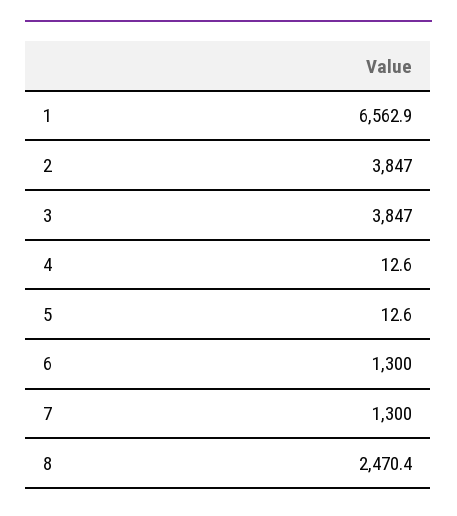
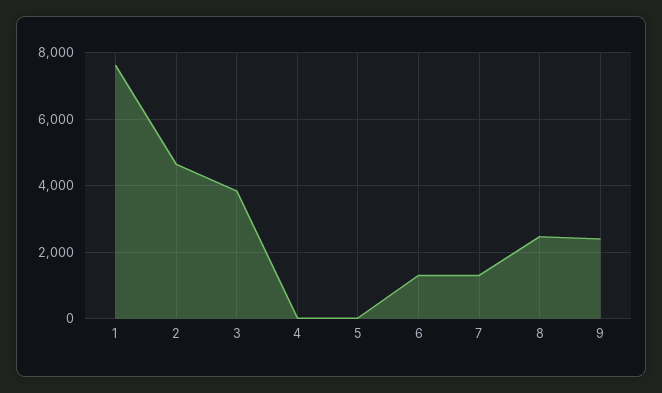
1: 6562.9 -> 7600
2: 3847 -> 4600
9: none -> 2400

